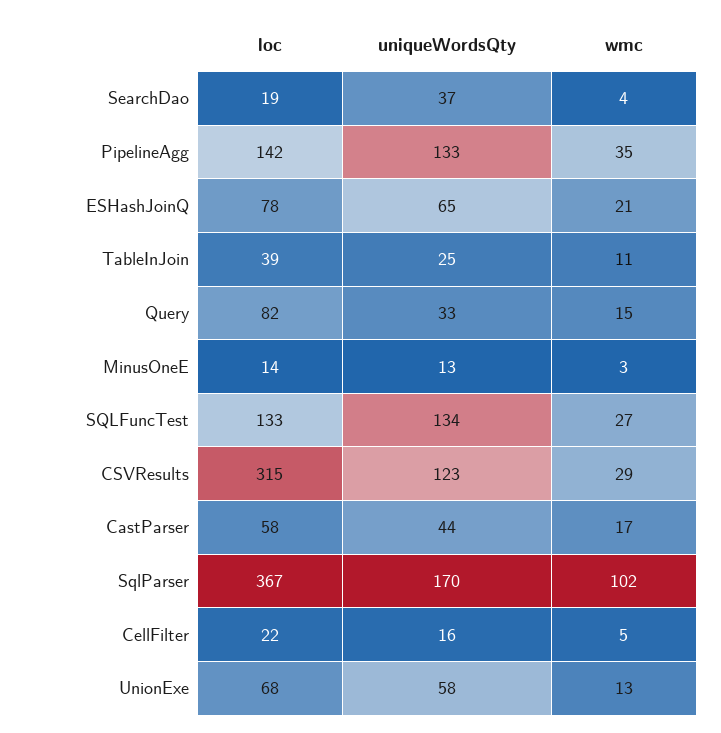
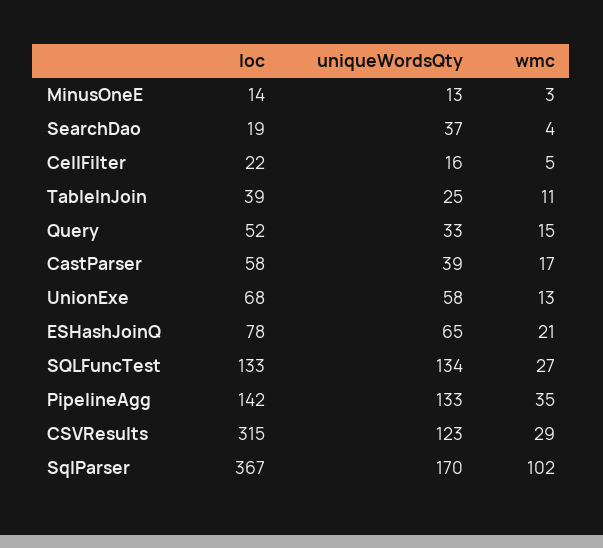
loc, Query: 82 -> 52
uniqueWordsQty, CastParser: 44 -> 39

